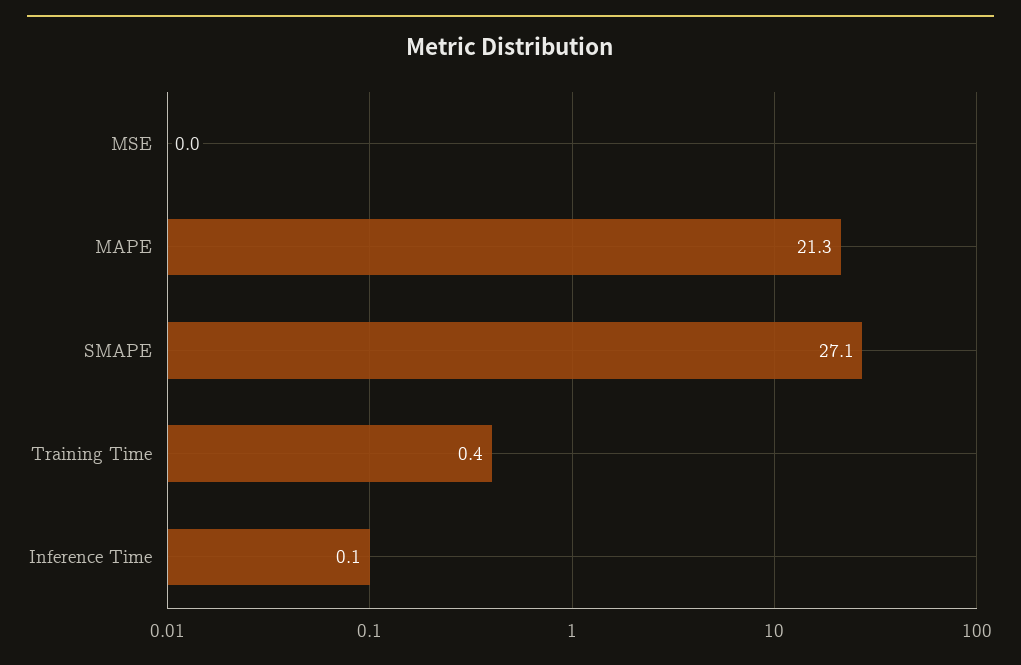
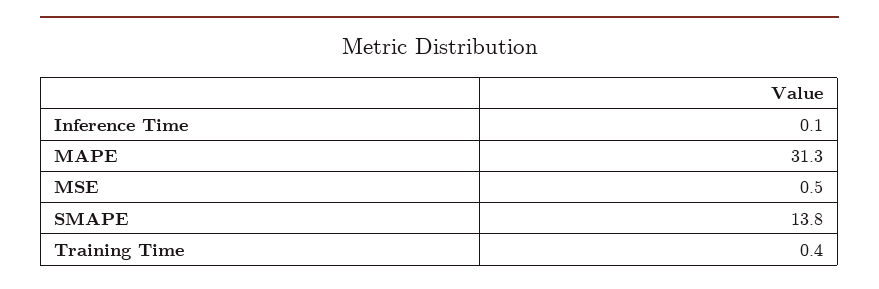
MSE: 0 -> 0.5
MAPE: 21.3 -> 31.3
SMAPE: 27.1 -> 13.8

